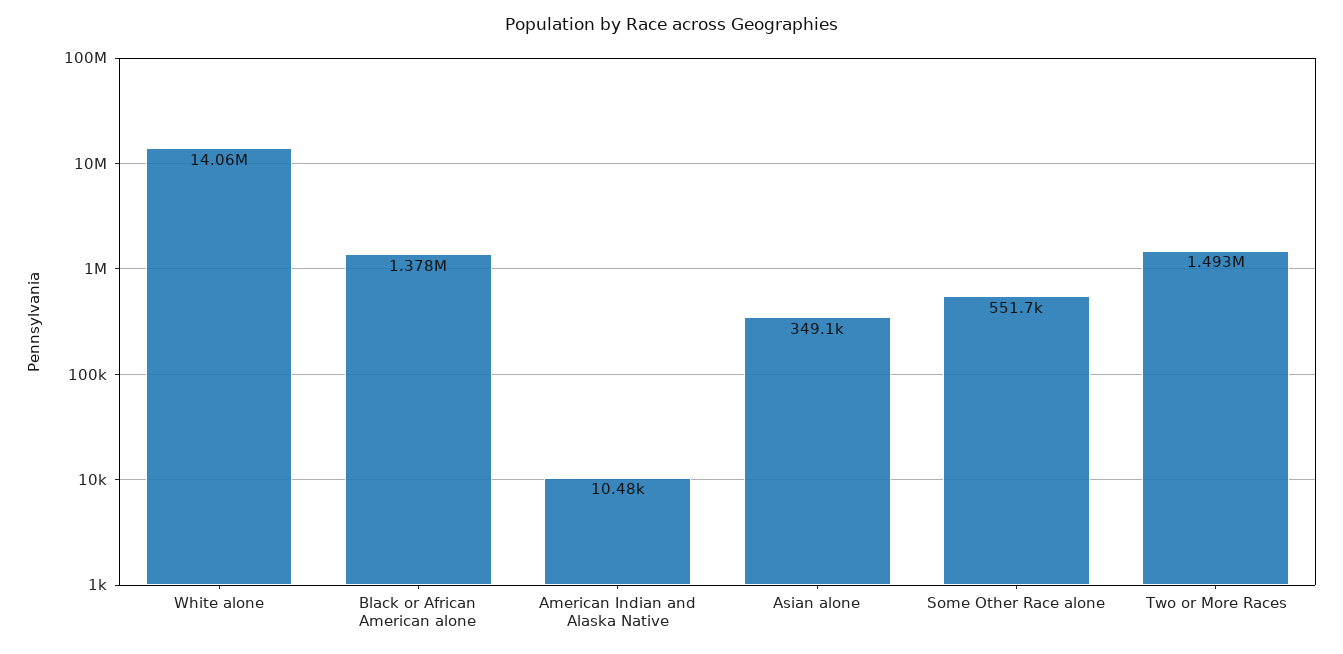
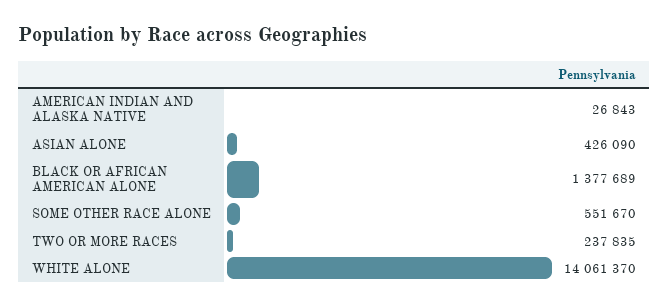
American Indian and Alaska Native: 10480 -> 26843
Asian alone: 349100 -> 426090
Two or More Races: 1493000 -> 237835

